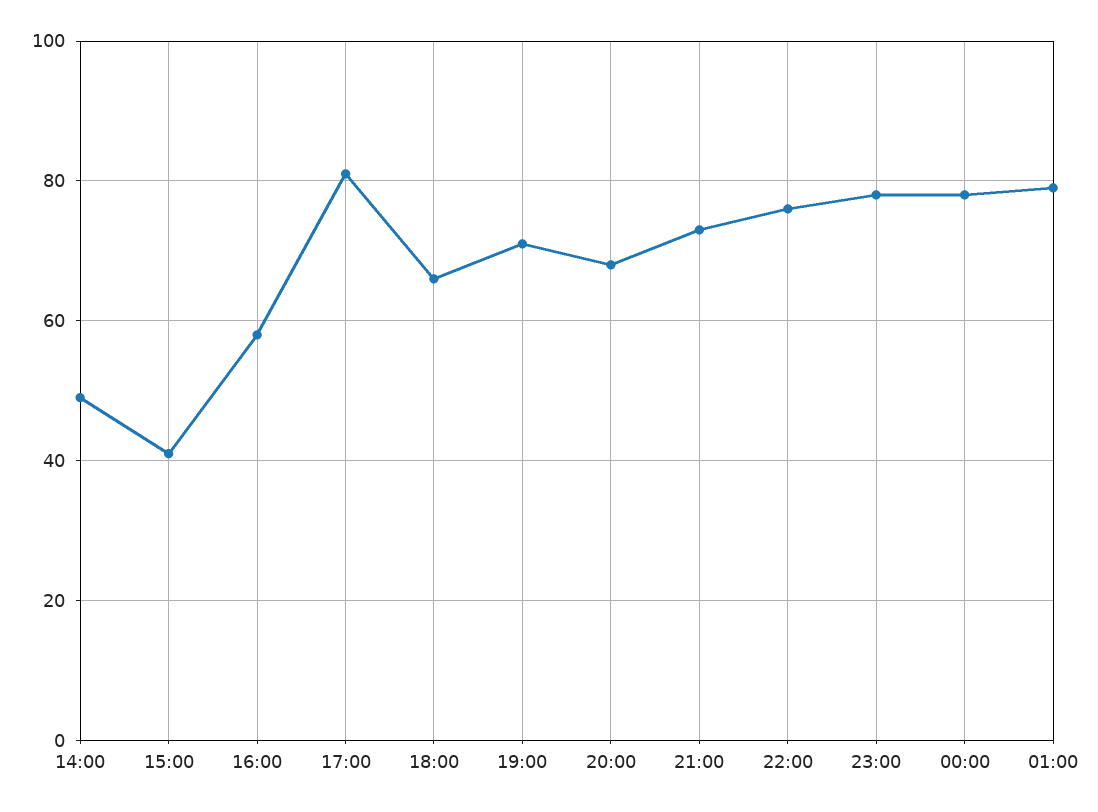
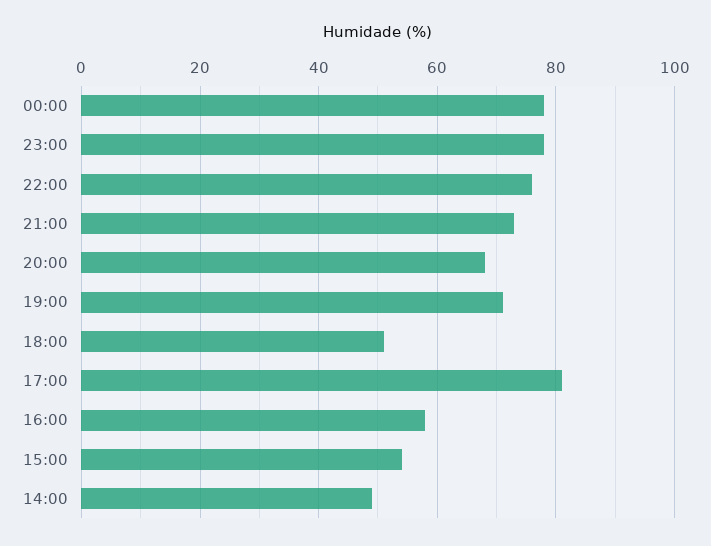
15:00: 40 -> 55
18:00: 65 -> 50
01:00: 80 -> none

